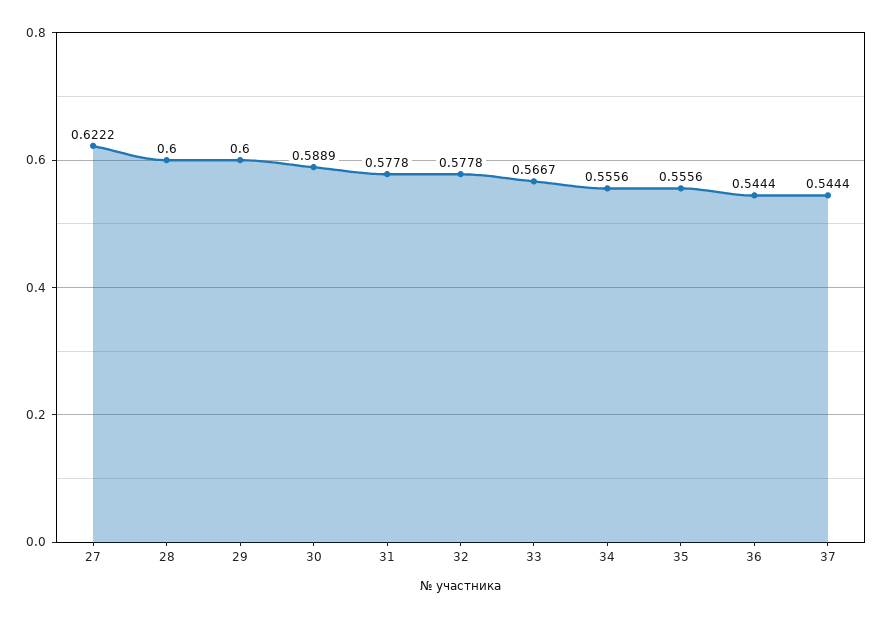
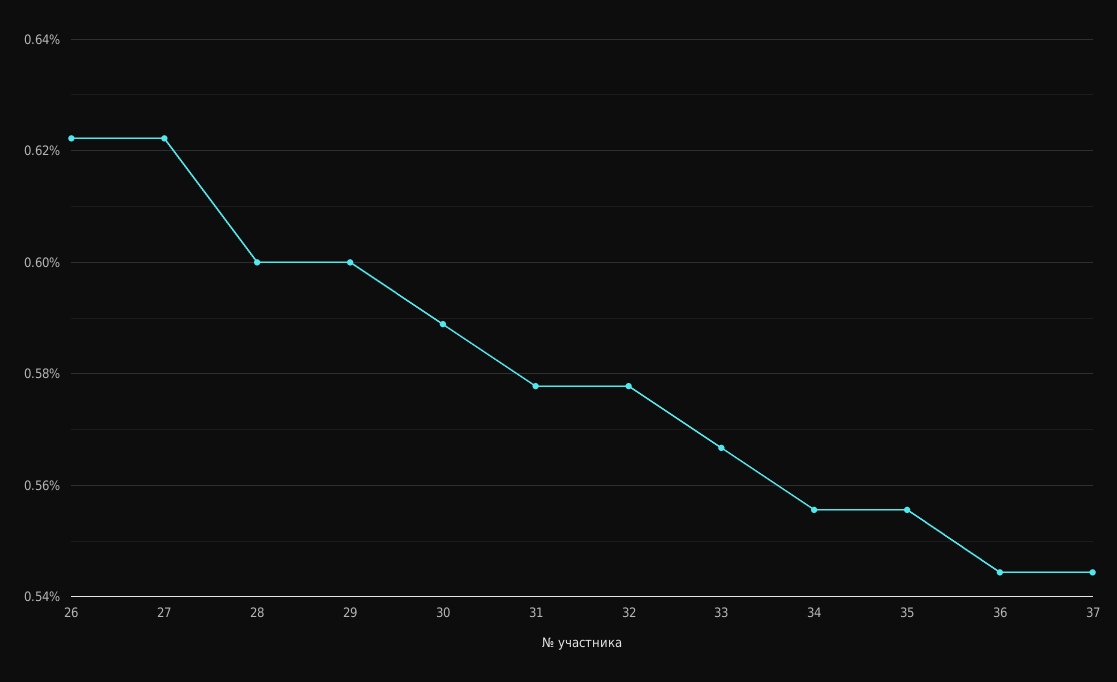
26: none -> 0.622

